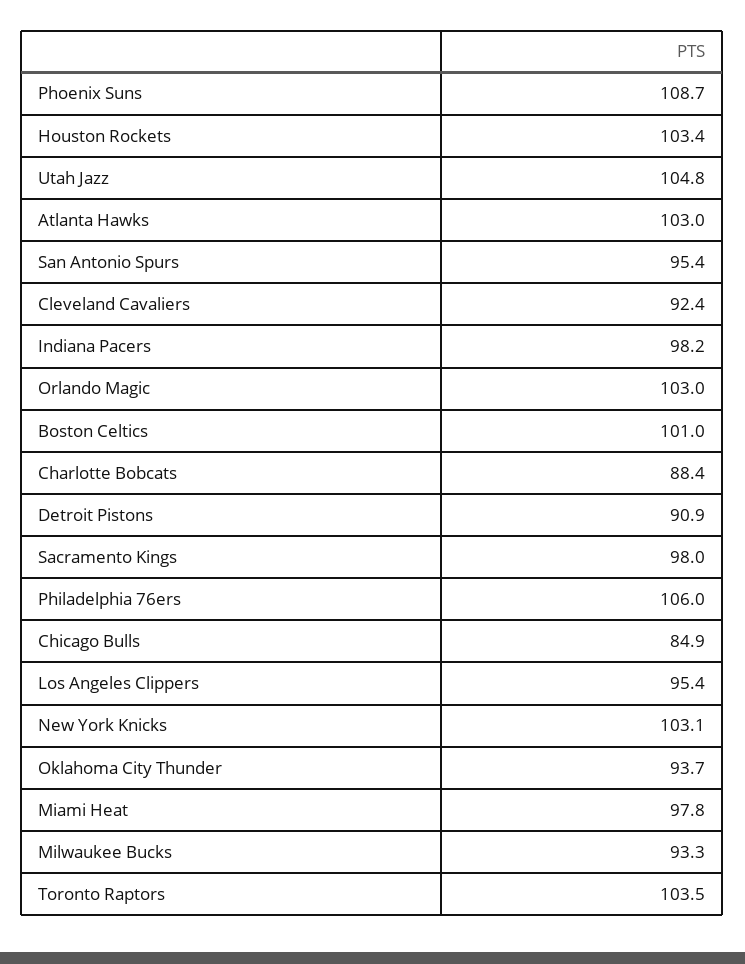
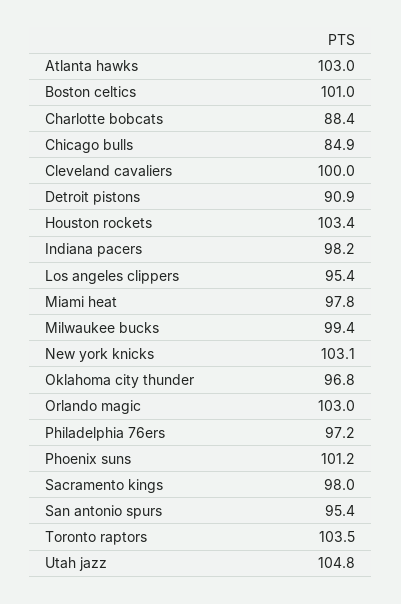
Phoenix Suns: 108.7 -> 101.2
Cleveland Cavaliers: 92.4 -> 100
Philadelphia 76ers: 106 -> 97.2
Oklahoma City Thunder: 93.7 -> 96.8
Milwaukee Bucks: 93.3 -> 99.4

